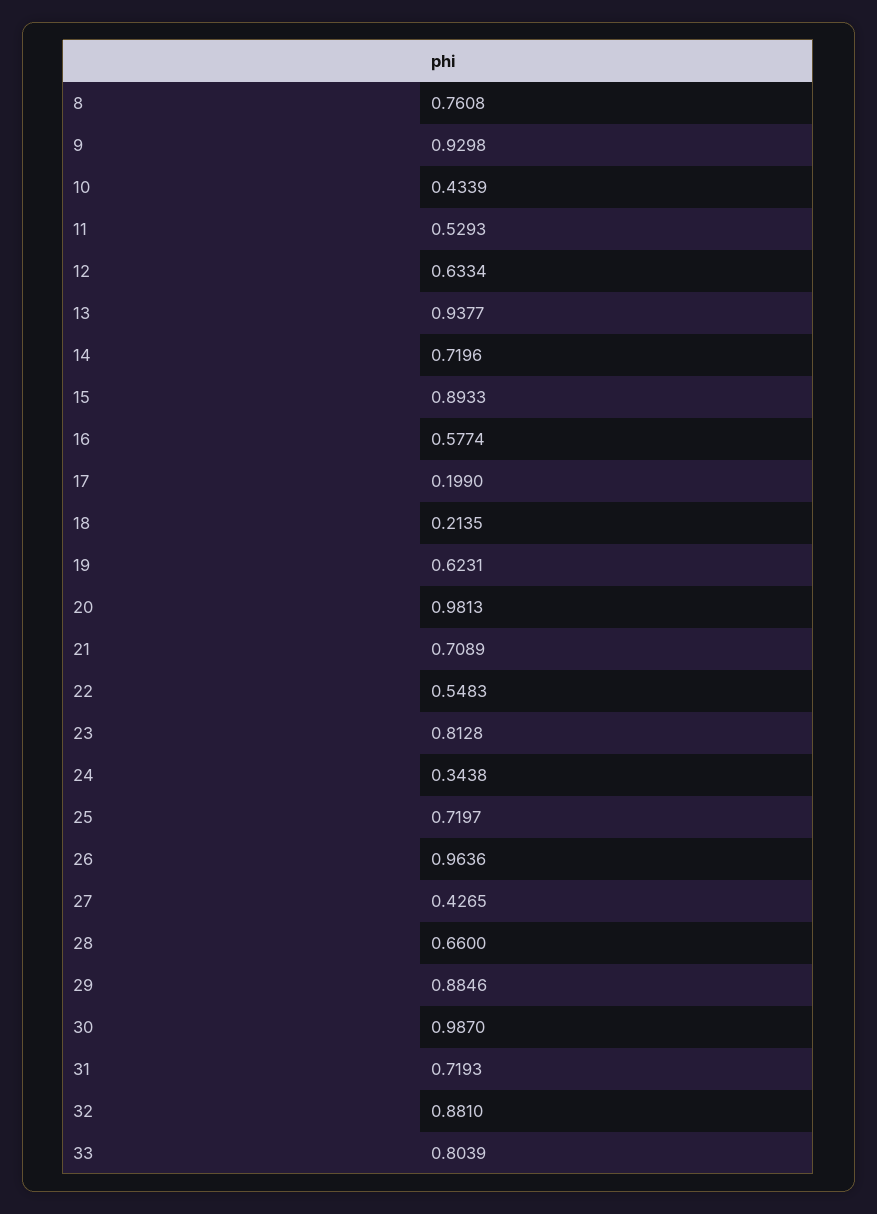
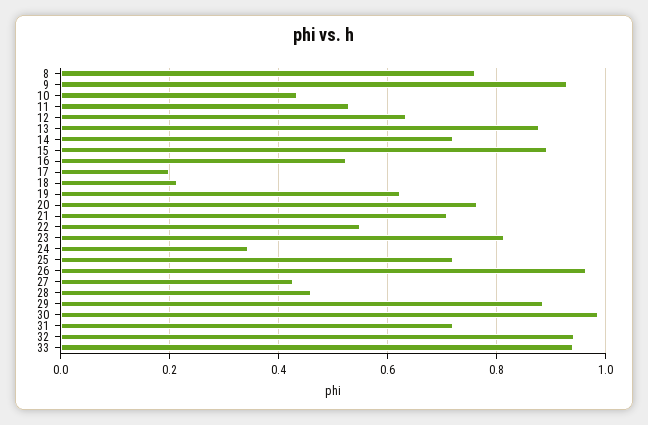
13: 0.9377 -> 0.88
16: 0.5774 -> 0.52
20: 0.9813 -> 0.76
28: 0.66 -> 0.46
32: 0.881 -> 0.94
33: 0.8039 -> 0.94

